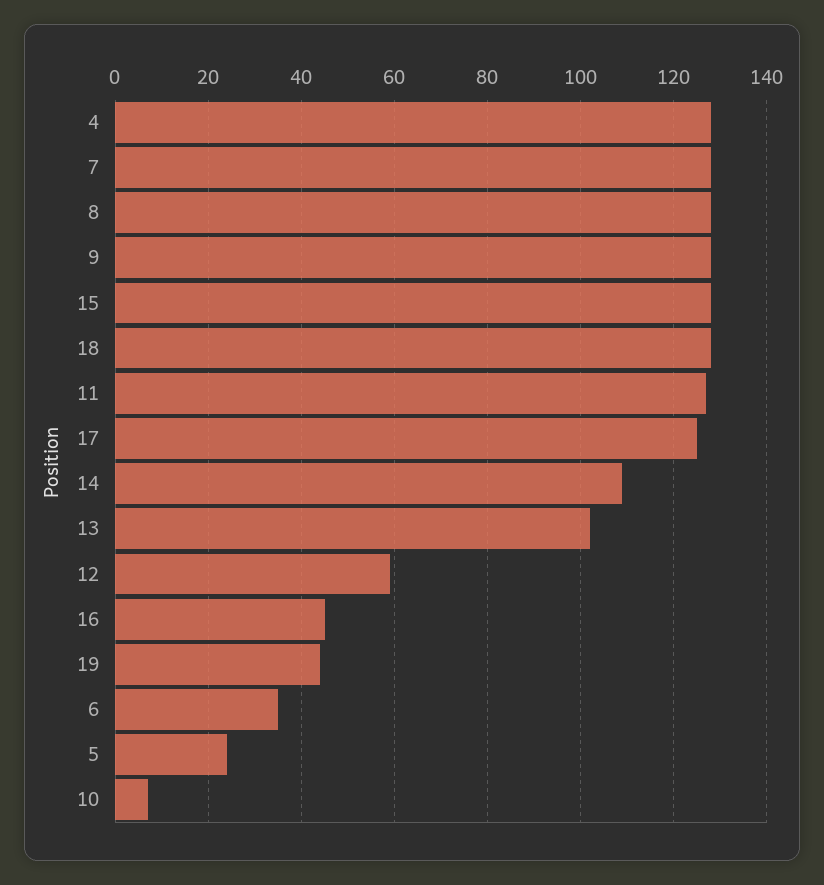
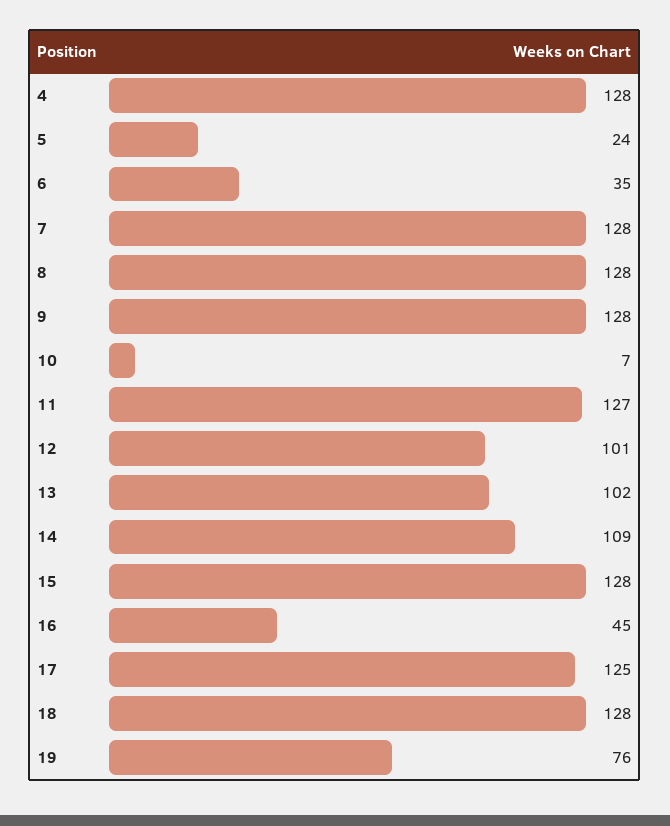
12: 60 -> 101
19: 45 -> 76

